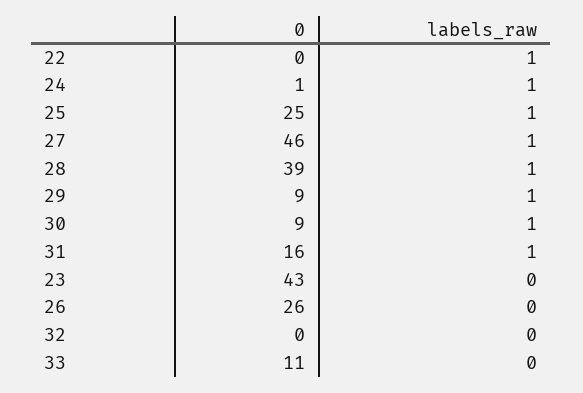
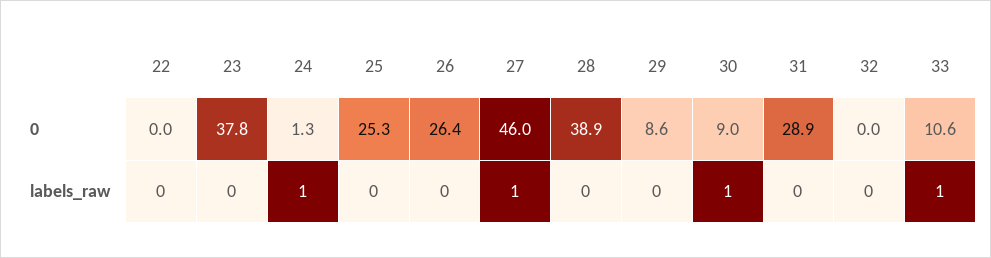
labels_raw, 22: 1 -> 0
labels_raw, 25: 1 -> 0
labels_raw, 28: 1 -> 0
labels_raw, 29: 1 -> 0
0, 31: 16 -> 28.9
labels_raw, 31: 1 -> 0
0, 23: 43 -> 37.8
labels_raw, 33: 0 -> 1

